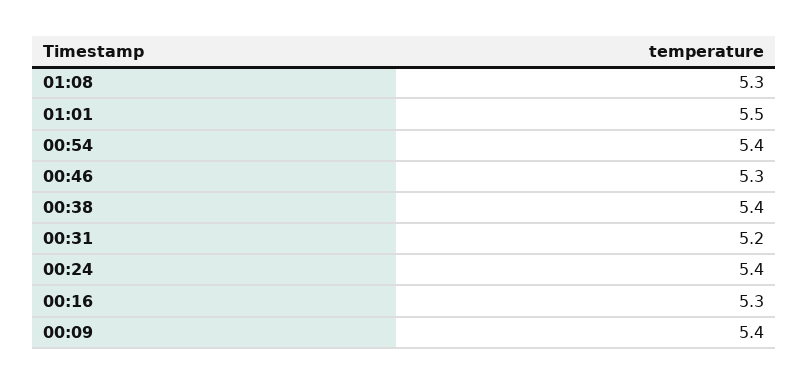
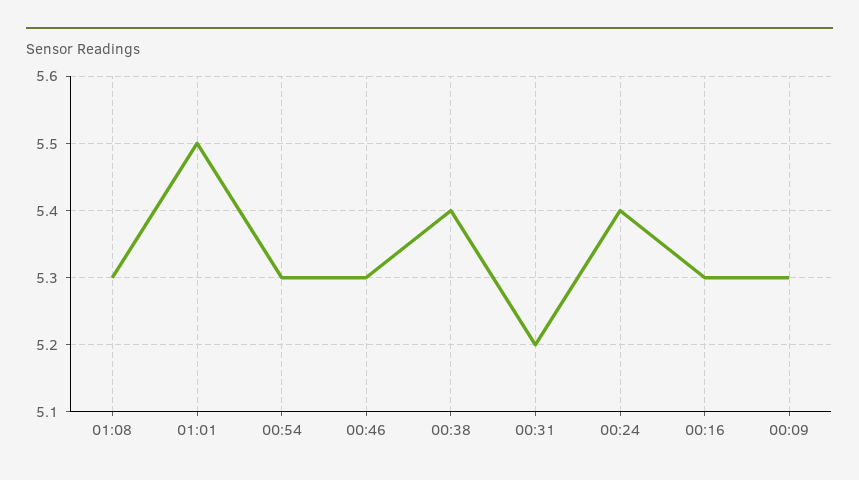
00:54: 5.4 -> 5.3
00:09: 5.4 -> 5.3

